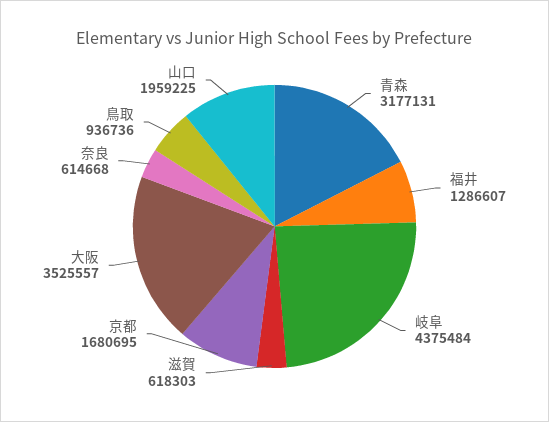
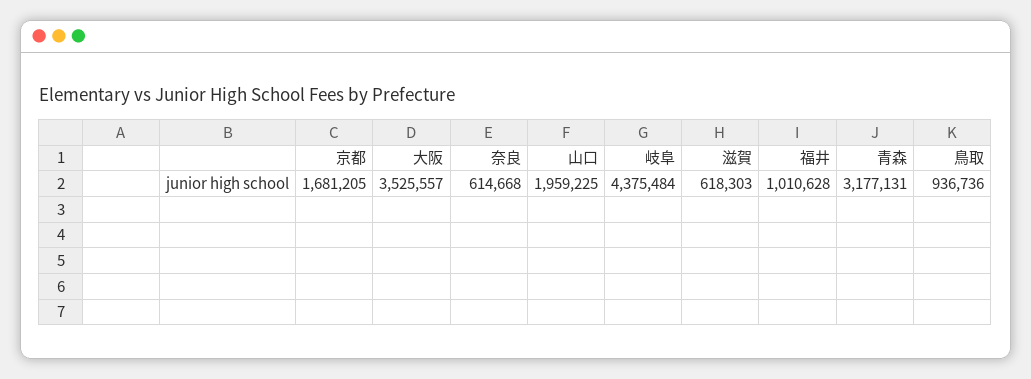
福井: 1286607 -> 1010628
京都: 1680695 -> 1681205

